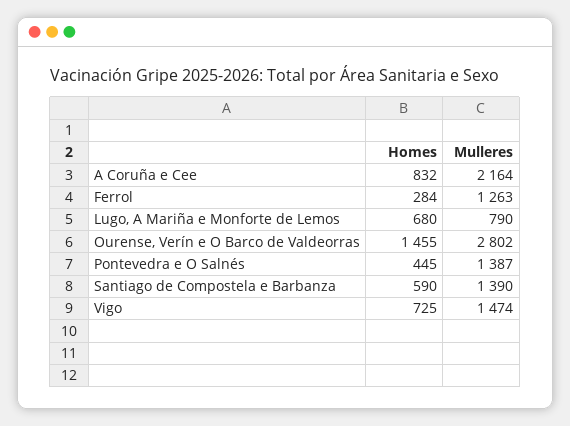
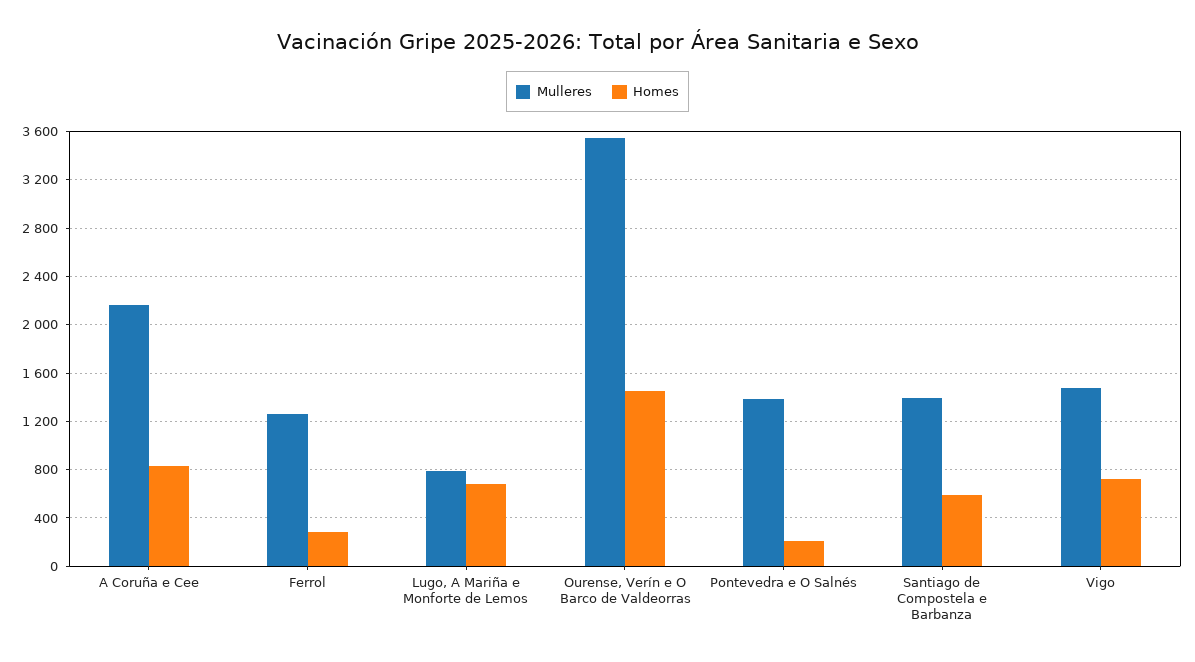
Mulleres, Ourense, Verín e O Barco de Valdeorras: 2802 -> 3550
Homes, Pontevedra e O Salnés: 445 -> 200

